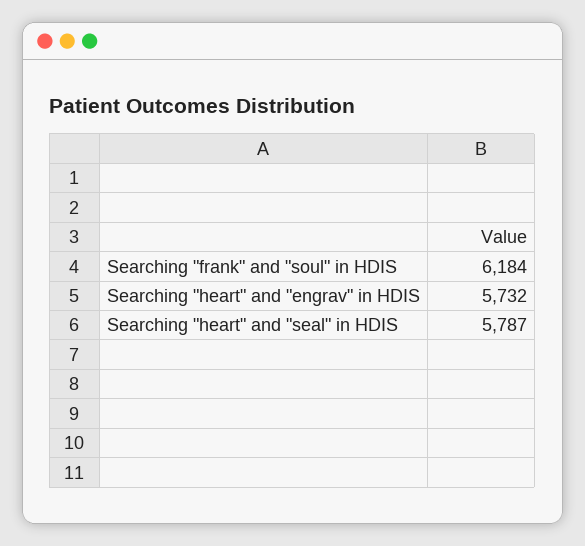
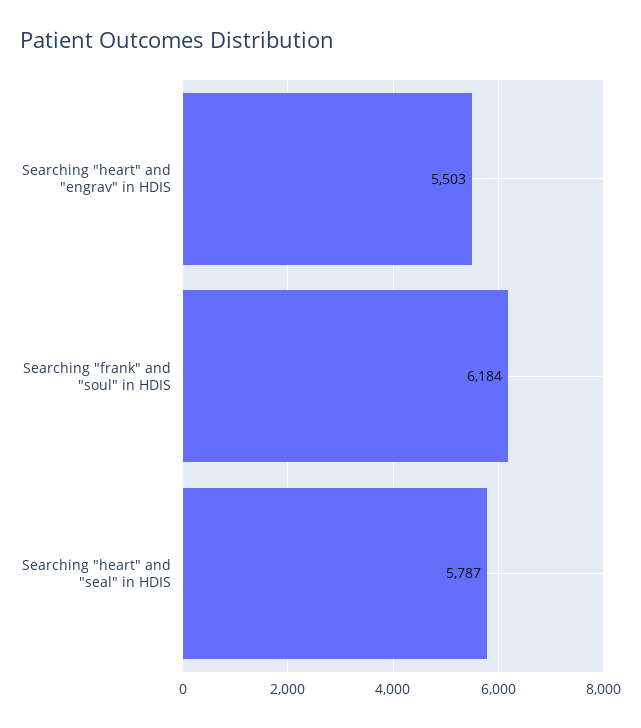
Searching "heart" and "engrav" in HDIS: 5732 -> 5503

